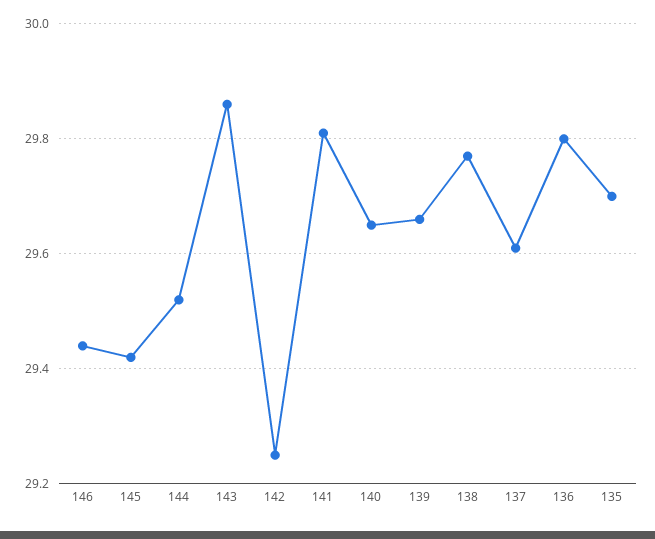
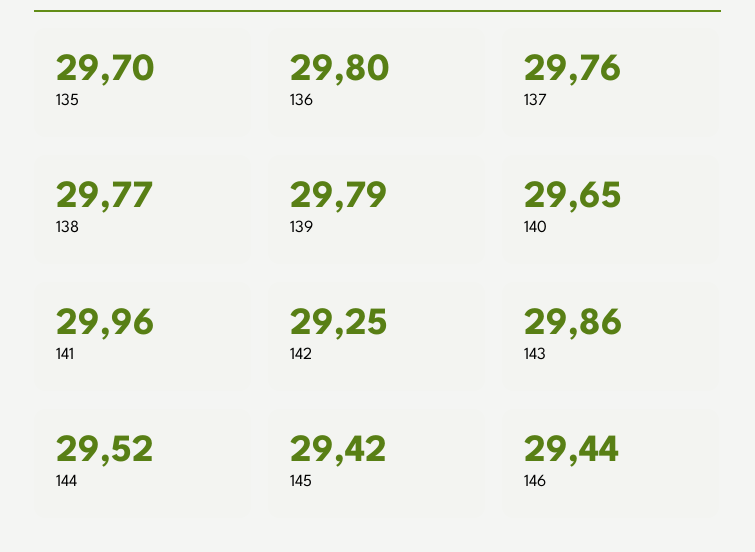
141: 29.8 -> 29.96
139: 29.65 -> 29.79
137: 29.6 -> 29.76

